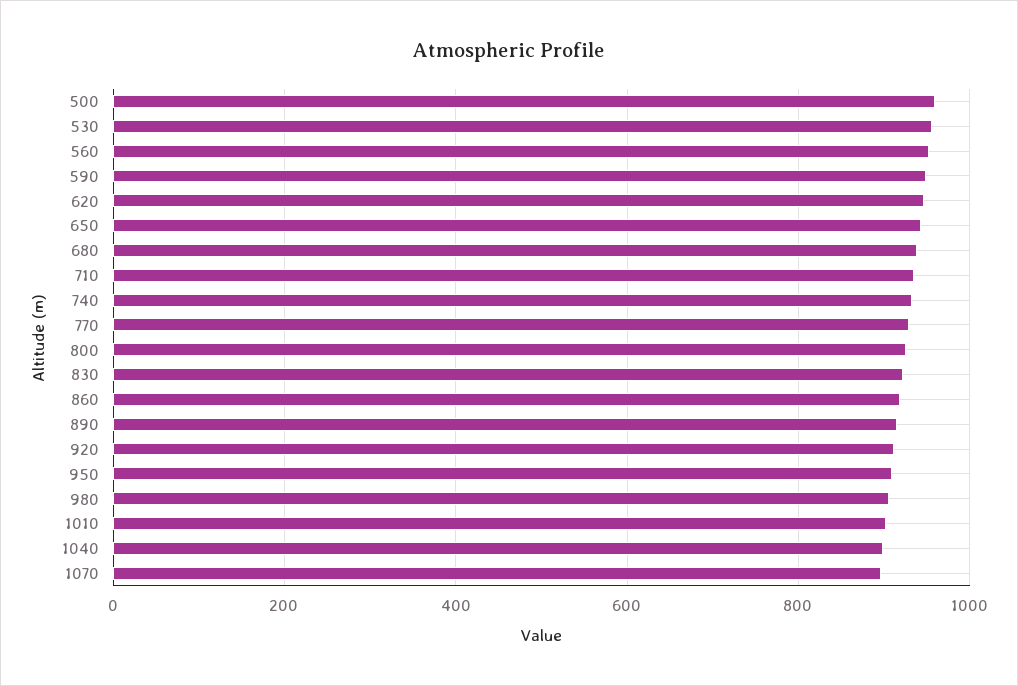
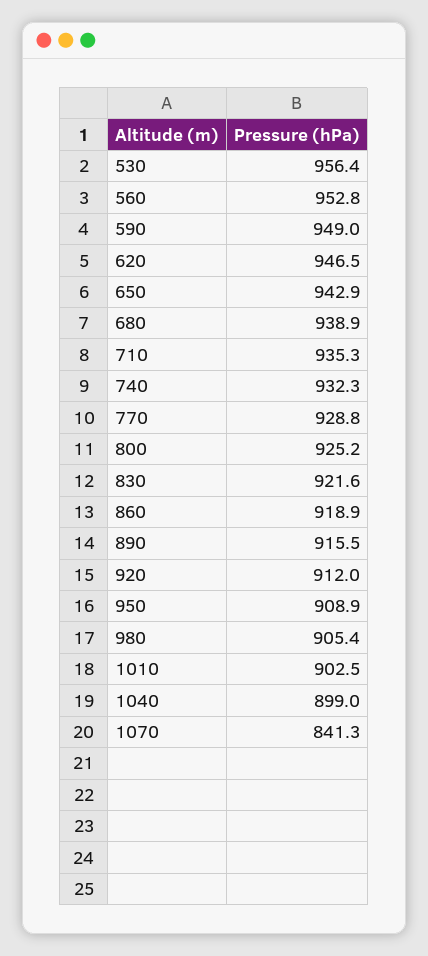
500: 960 -> none
1070: 900 -> 841.3

